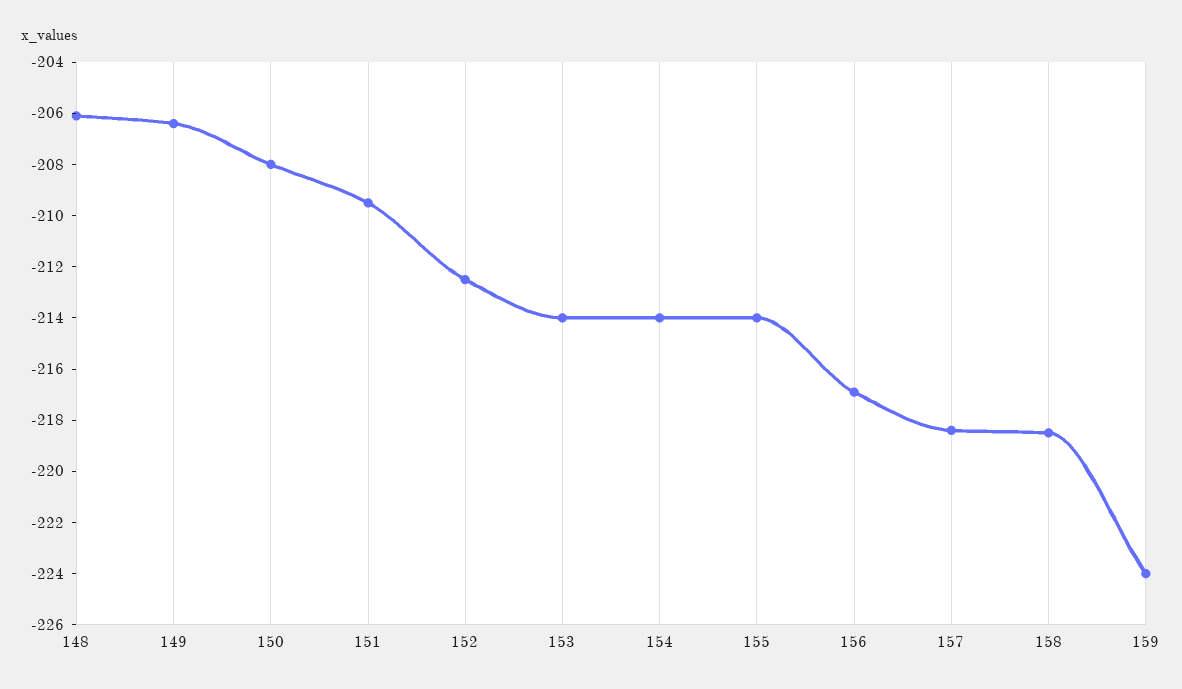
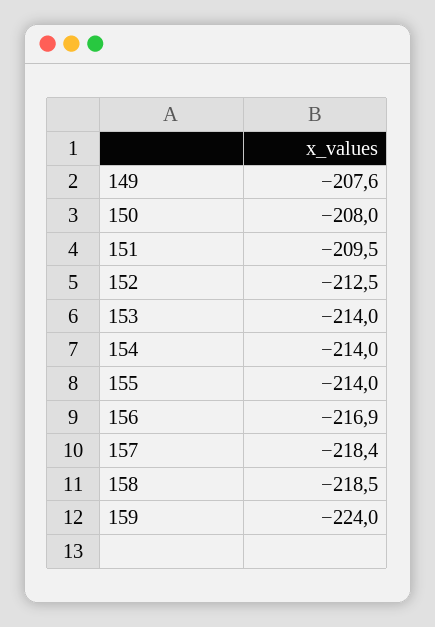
148: -206 -> none
149: -206.5 -> -207.6

